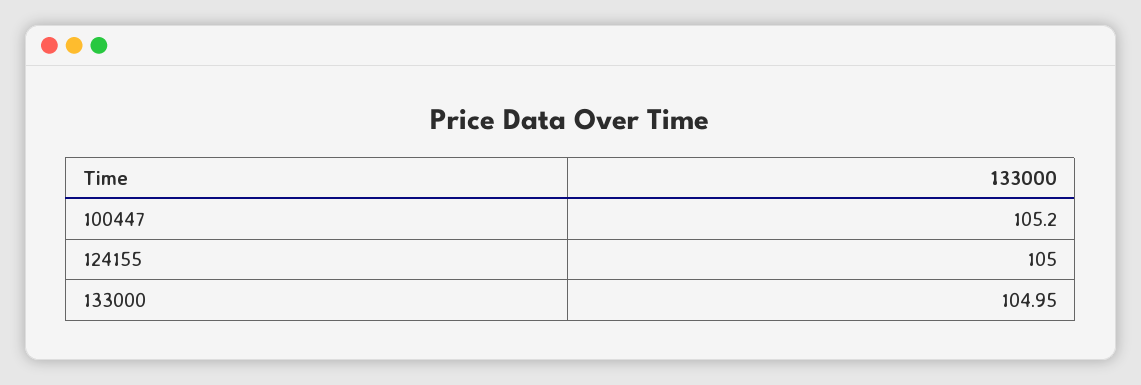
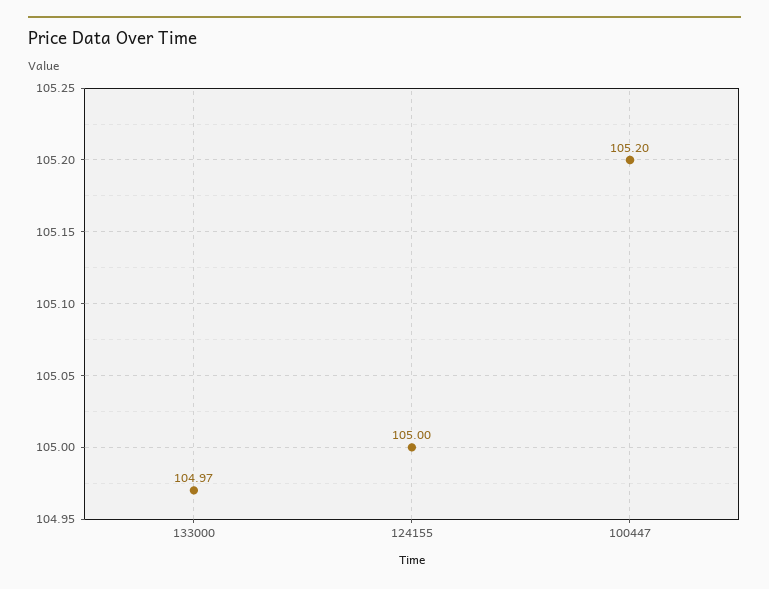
133000: 104.95 -> 104.97

